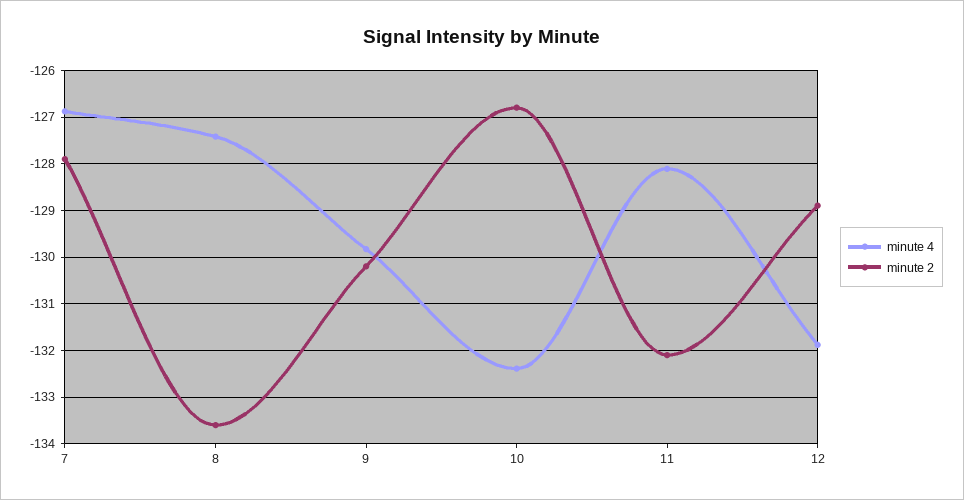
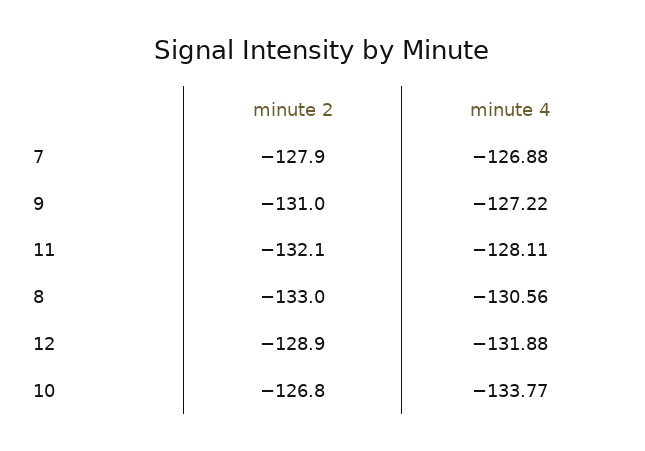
minute 4, 8: -127.4 -> -130.56
minute 2, 8: -133.6 -> -133
minute 4, 9: -129.8 -> -127.22
minute 2, 9: -130.2 -> -131
minute 4, 10: -132.4 -> -133.77

